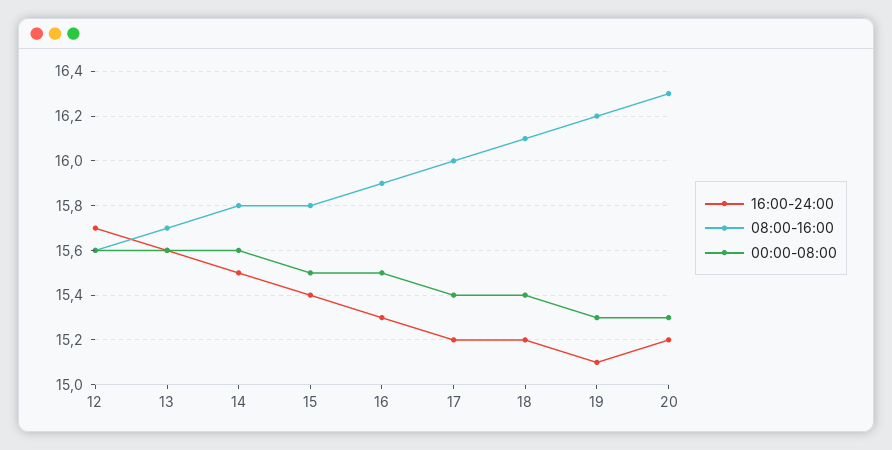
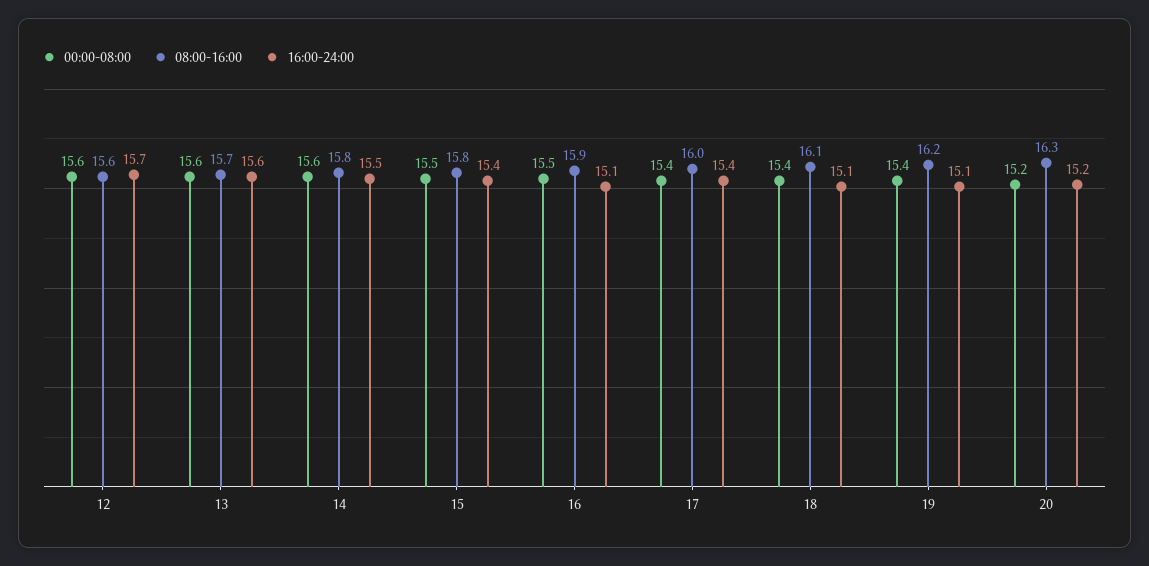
16:00-24:00, 16: 15.3 -> 15.1
16:00-24:00, 17: 15.2 -> 15.4
16:00-24:00, 18: 15.2 -> 15.1
00:00-08:00, 19: 15.3 -> 15.4
00:00-08:00, 20: 15.3 -> 15.2

